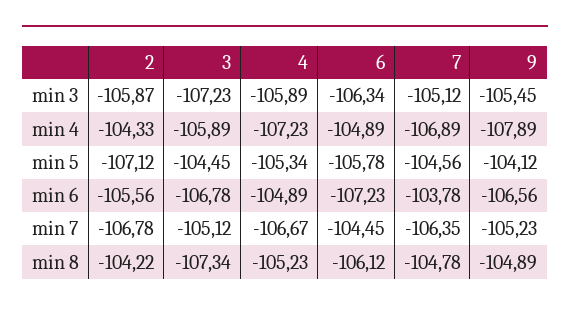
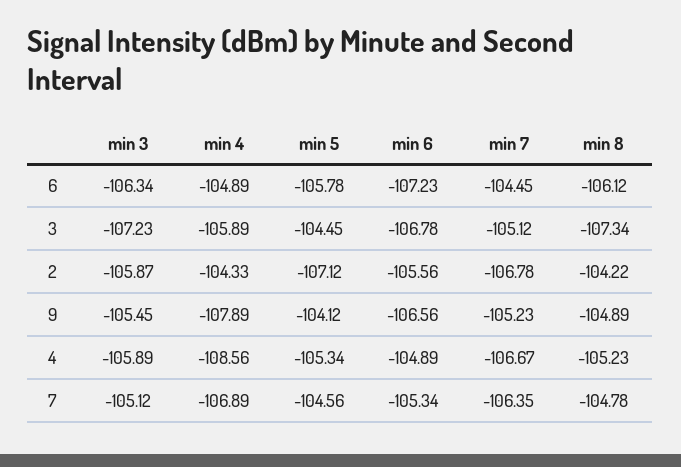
4, min 4: -107.23 -> -108.56
7, min 6: -103.78 -> -105.34

